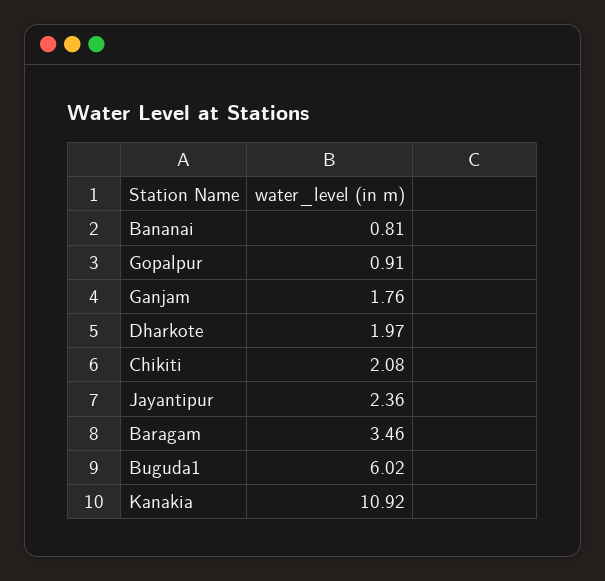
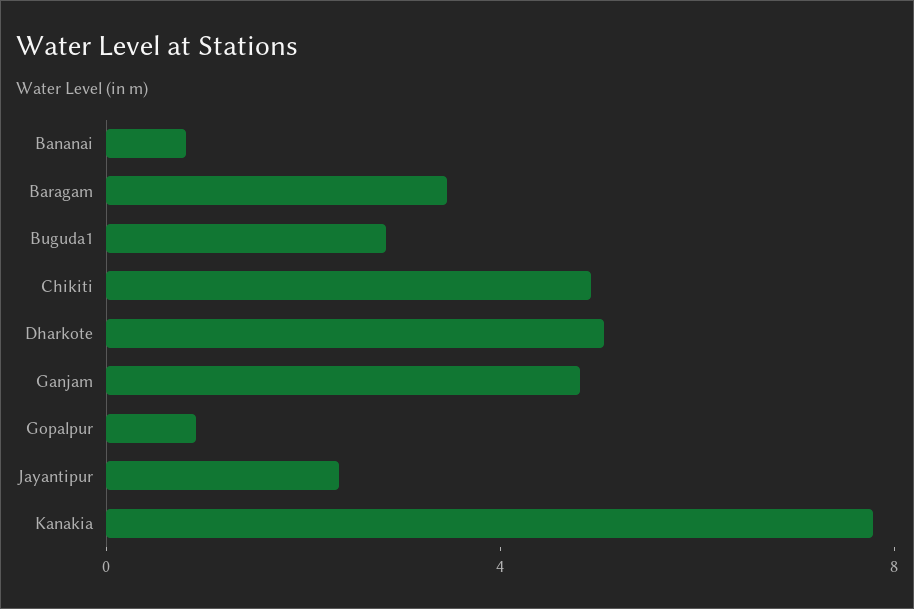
Ganjam: 1.76 -> 5
Dharkote: 1.97 -> 5
Chikiti: 2.08 -> 5
Buguda1: 6.02 -> 3
Kanakia: 10.92 -> 8

